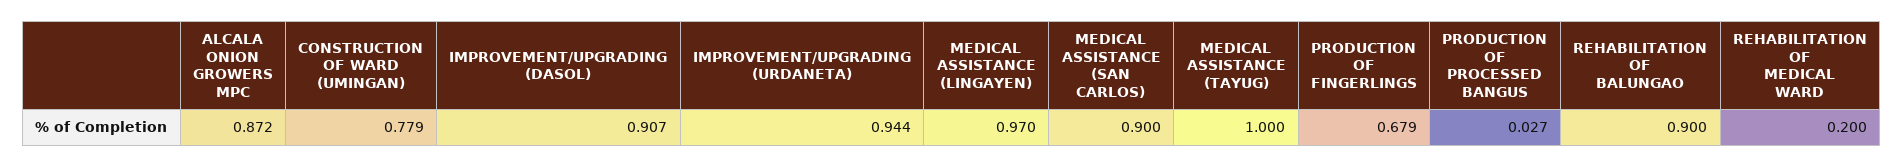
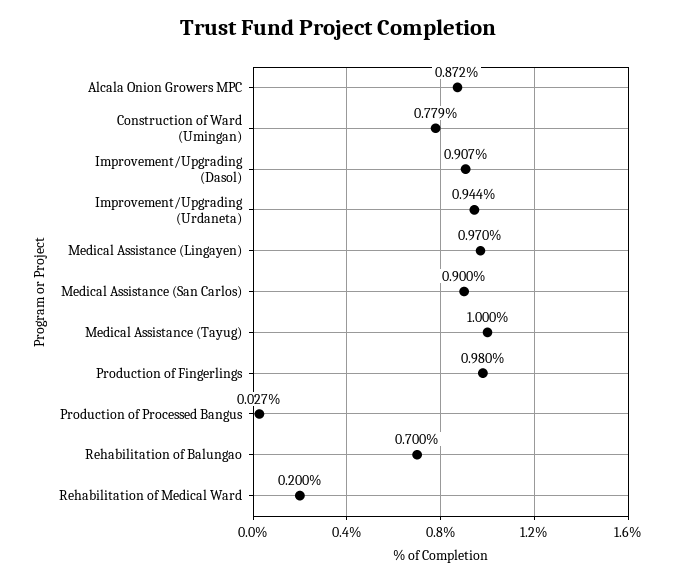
PRODUCTION OF FINGERLINGS: 0.679 -> 0.98
REHABILITATION OF BALUNGAO: 0.9 -> 0.7

